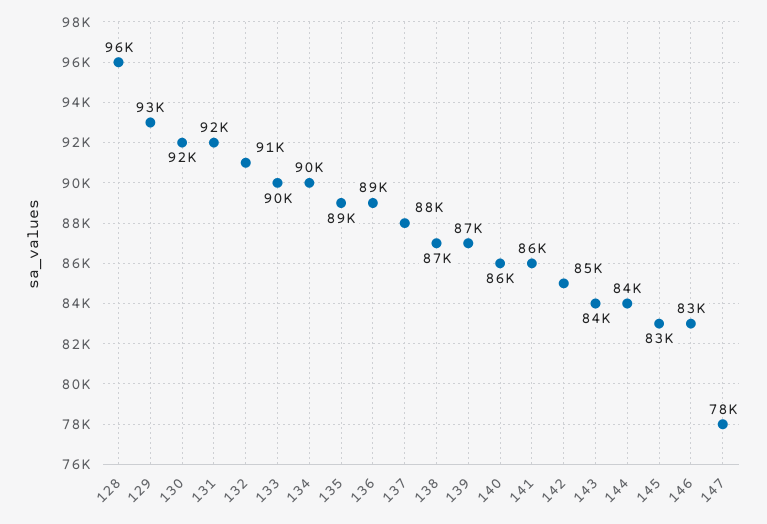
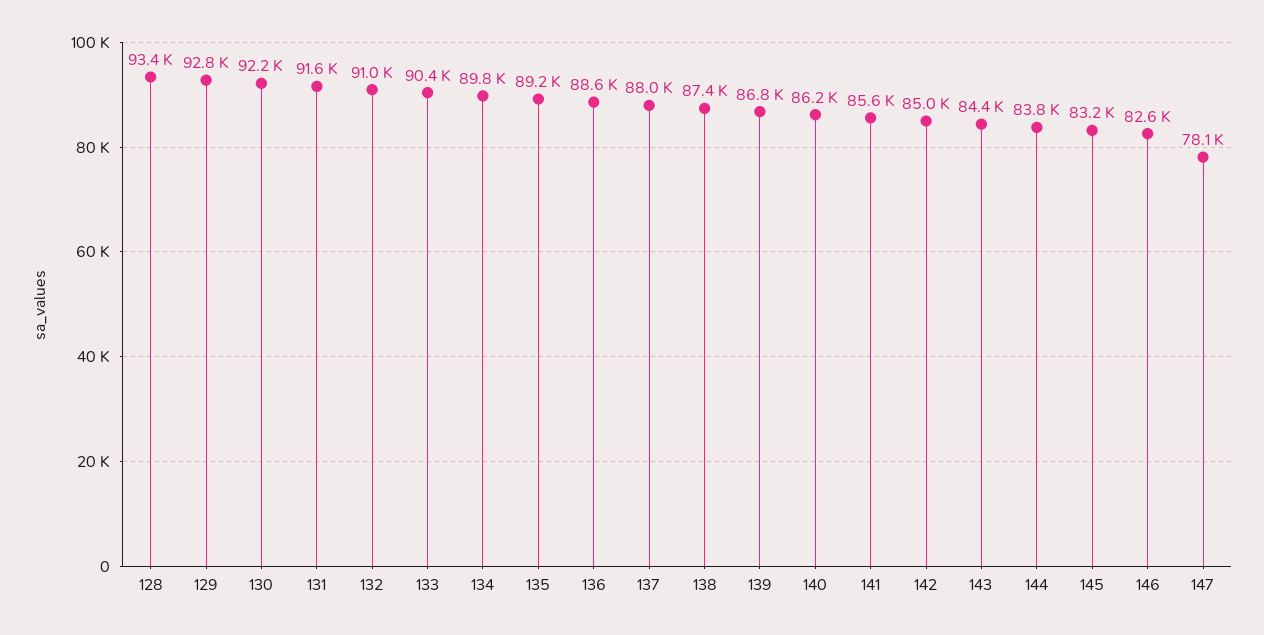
128: 96000 -> 93400

